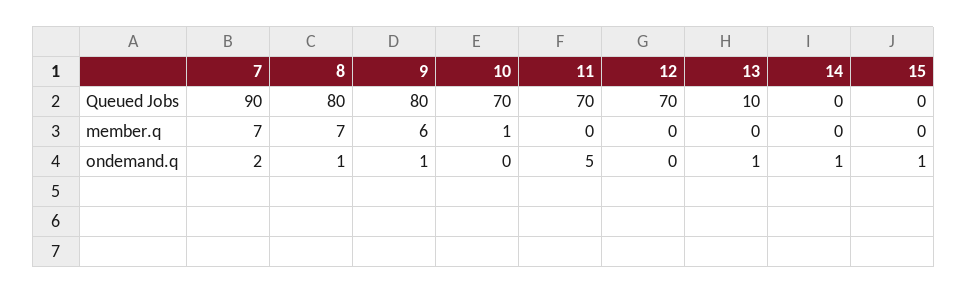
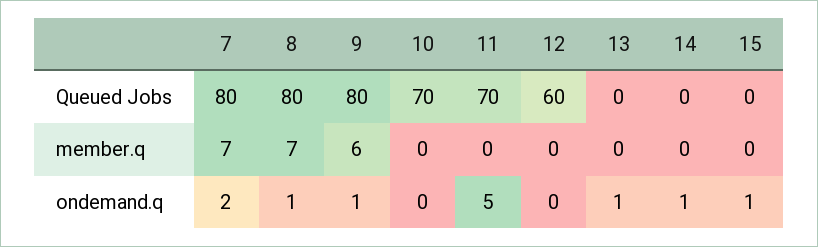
7, Queued Jobs: 90 -> 80
12, Queued Jobs: 70 -> 60
13, Queued Jobs: 10 -> 0
10, member.q: 1 -> 0

